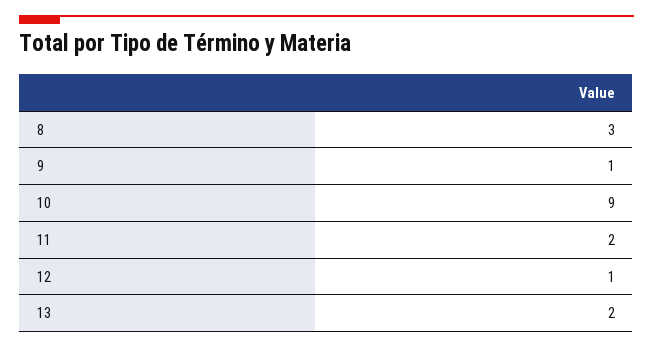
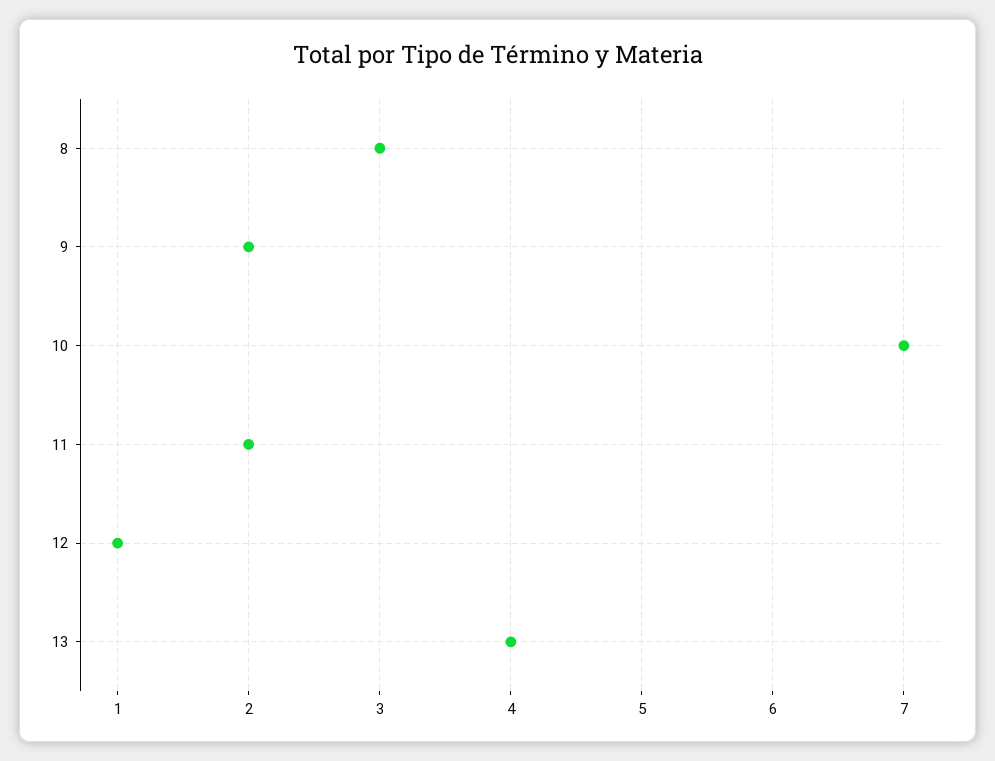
9: 1 -> 2
10: 9 -> 7
13: 2 -> 4

